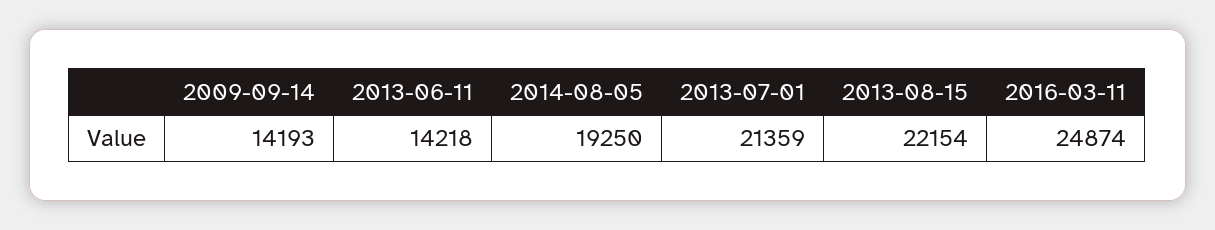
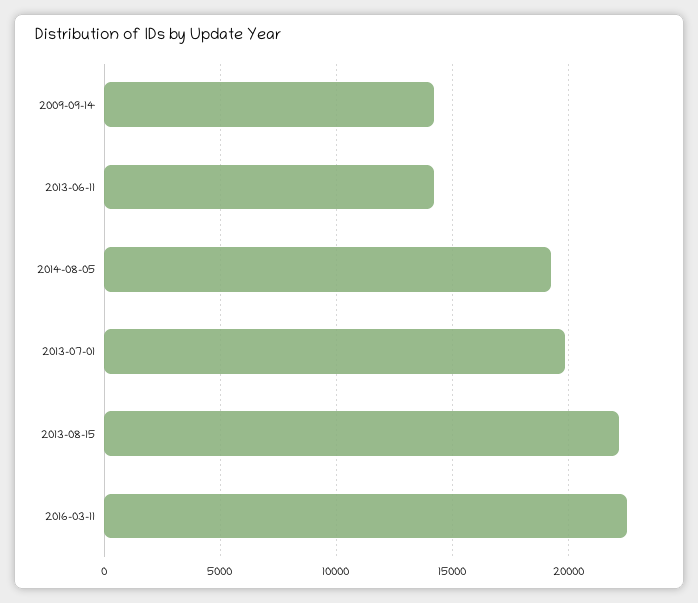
2013-07-01: 21359 -> 20000
2016-03-11: 24874 -> 22500

